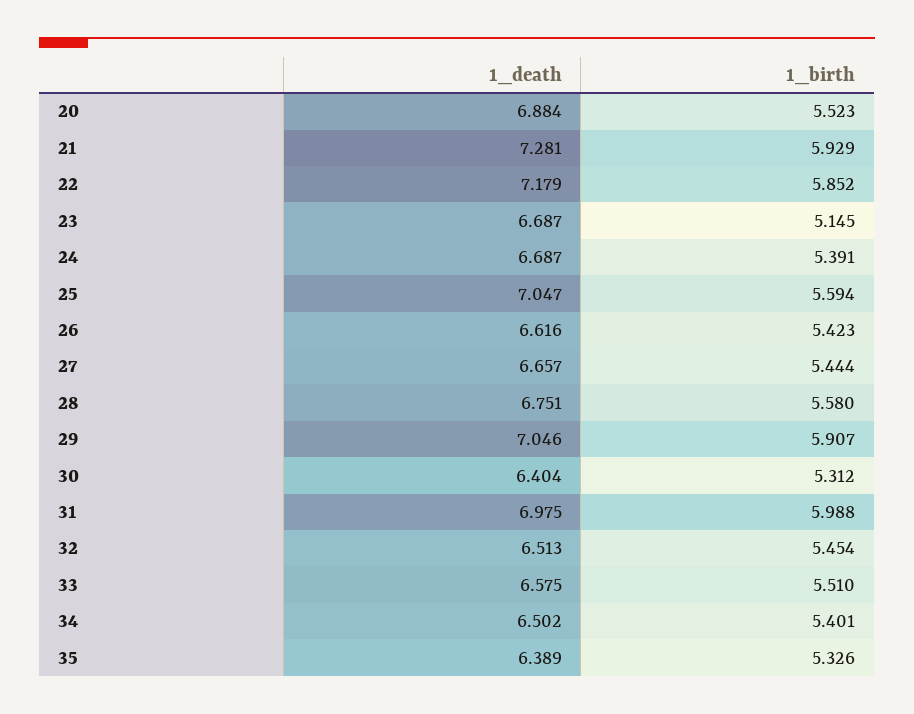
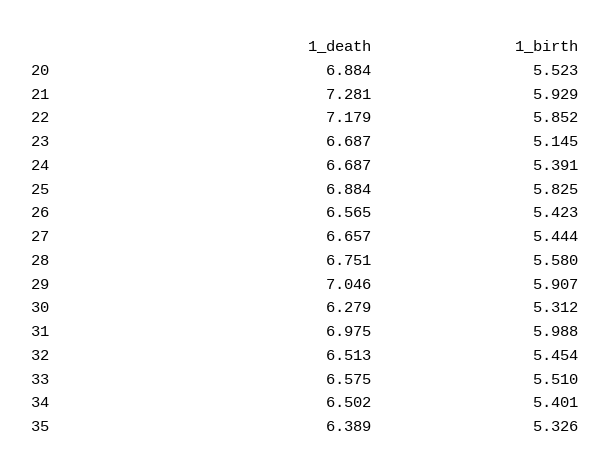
1_death, 25: 7.047 -> 6.884
1_birth, 25: 5.594 -> 5.825
1_death, 26: 6.616 -> 6.565
1_death, 30: 6.404 -> 6.279

